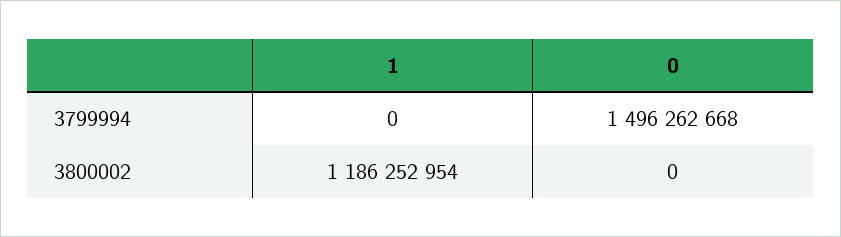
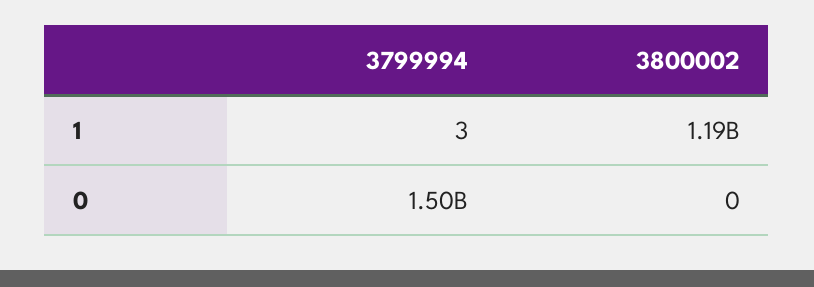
1, 3799994: 0 -> 3

